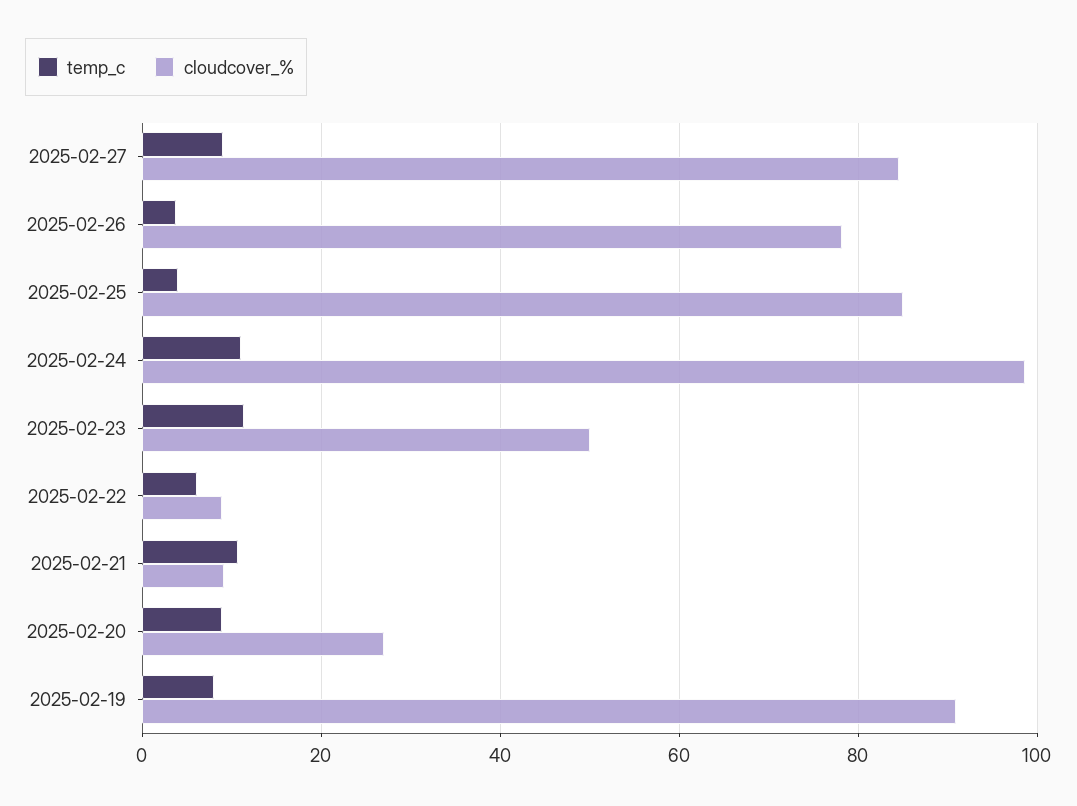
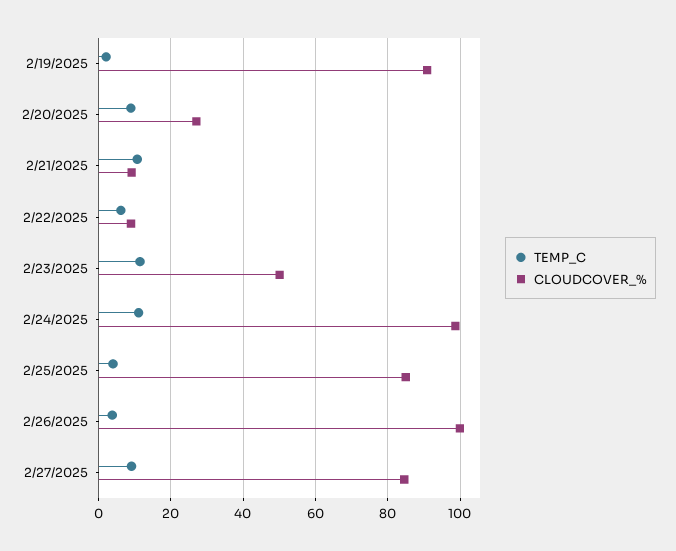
cloudcover_%, 2025-02-26: 78 -> 100
temp_c, 2025-02-19: 8 -> 2

